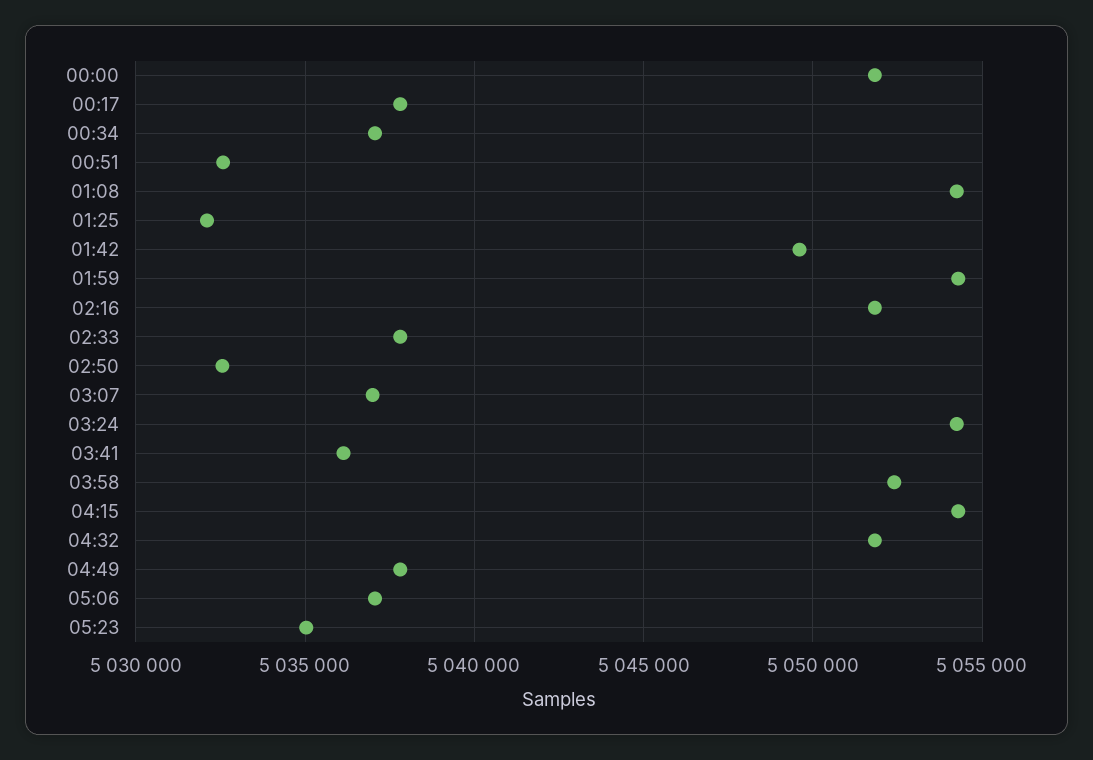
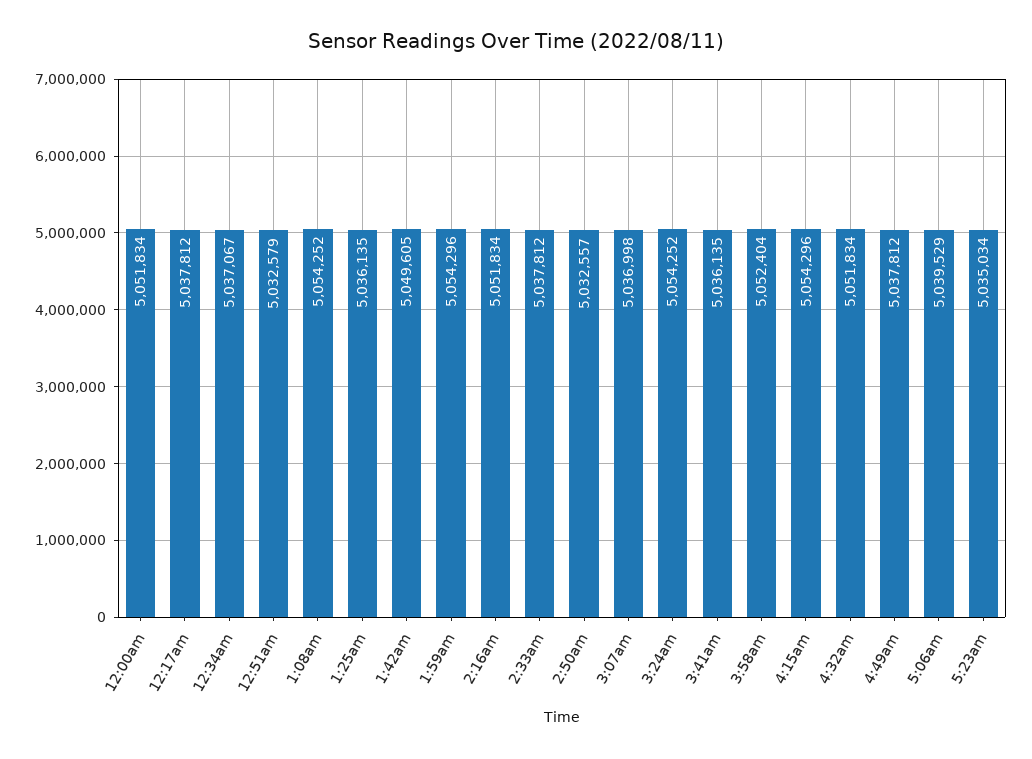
01:25: 5032000 -> 5036135
05:06: 5037000 -> 5039529

